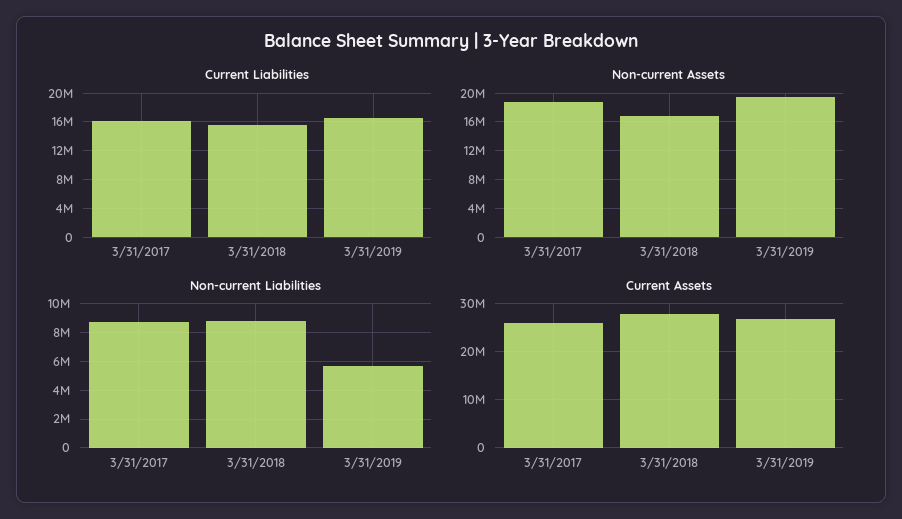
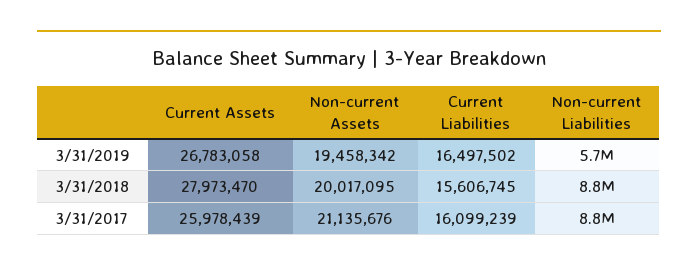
Non-current Assets, 3/31/2017: 19000000 -> 21135676
Non-current Assets, 3/31/2018: 17000000 -> 20017095

